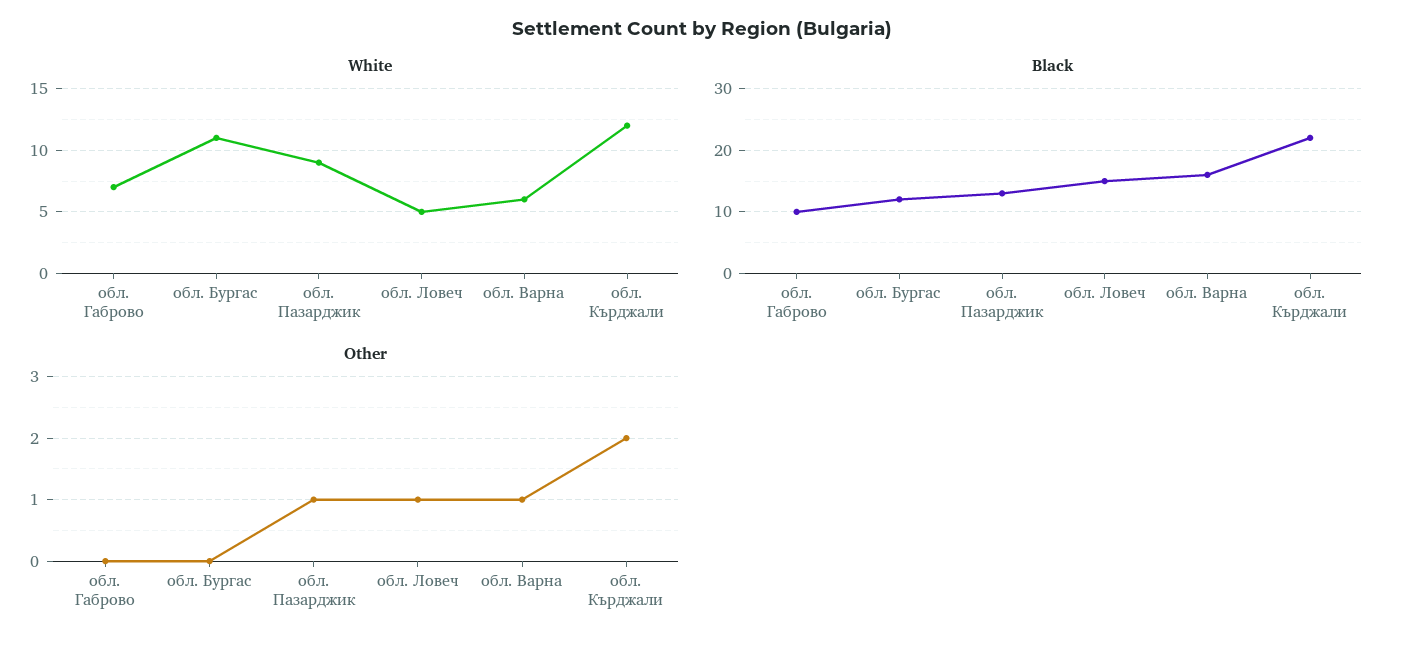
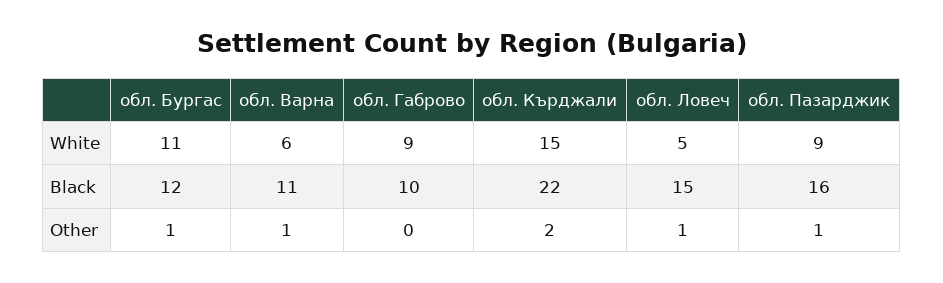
White, обл. Габрово: 7 -> 9
White, обл. Кърджали: 12 -> 15
Black, обл. Пазарджик: 13 -> 16
Black, обл. Варна: 16 -> 11
Other, обл. Бургас: 0 -> 1

